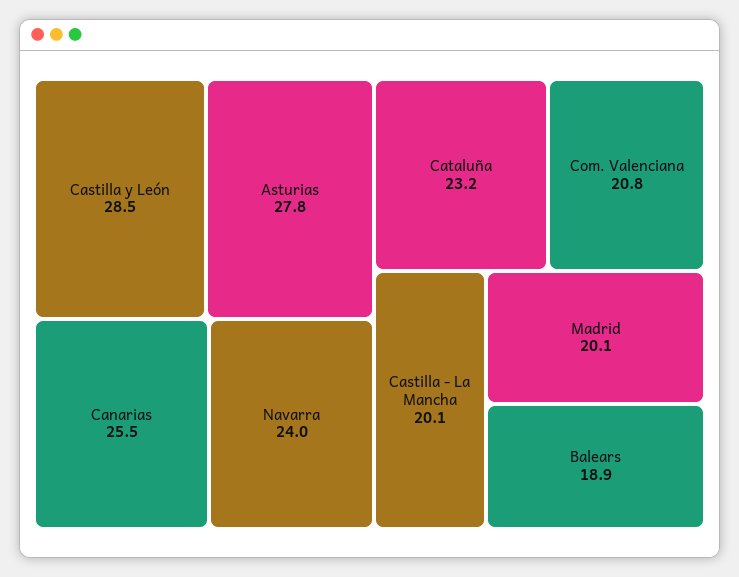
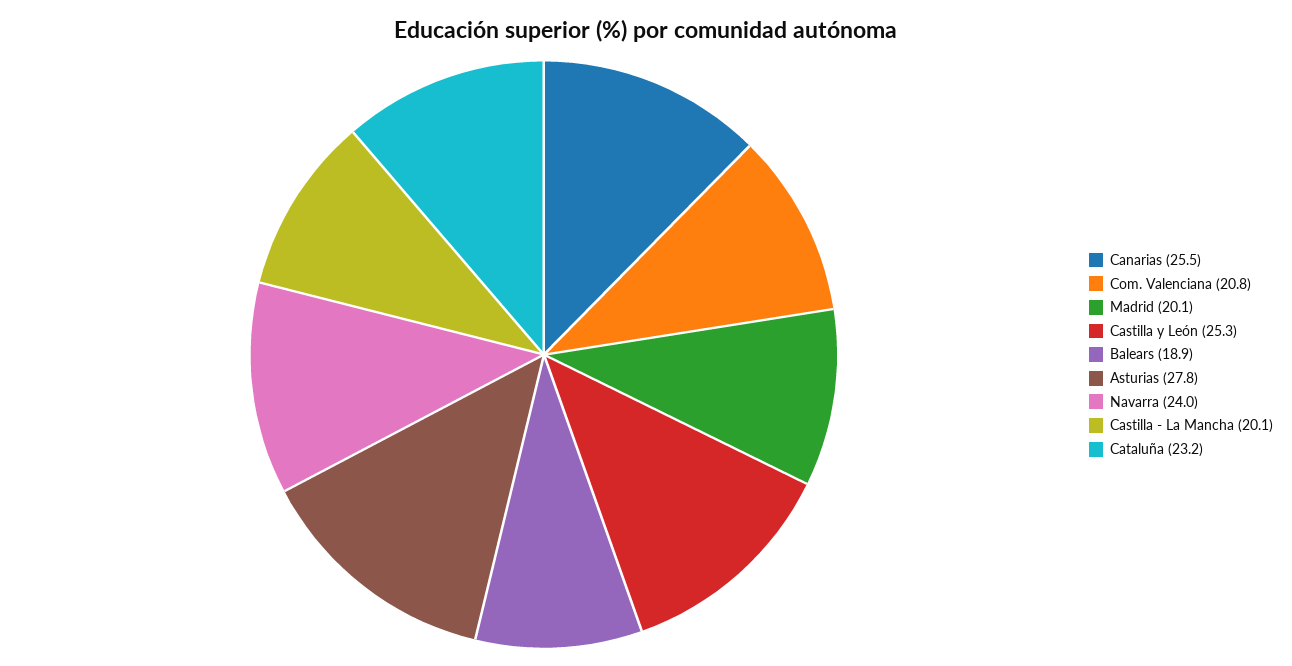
Castilla y León: 28.5 -> 25.3

